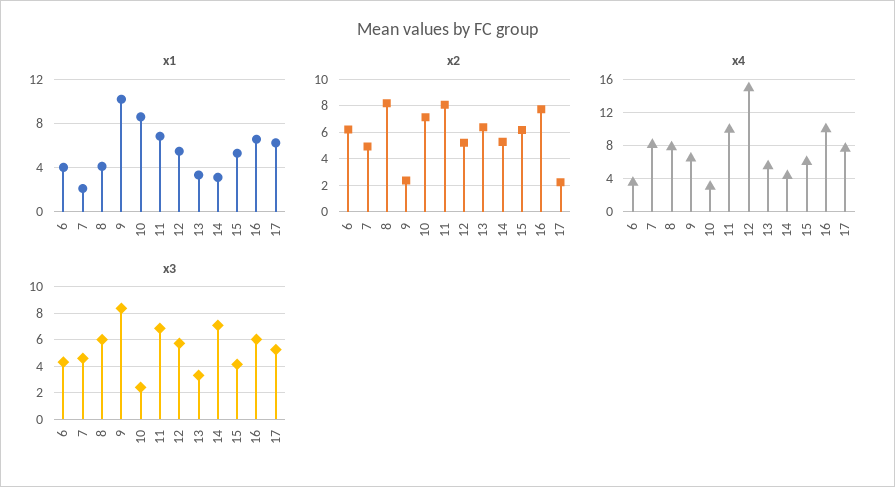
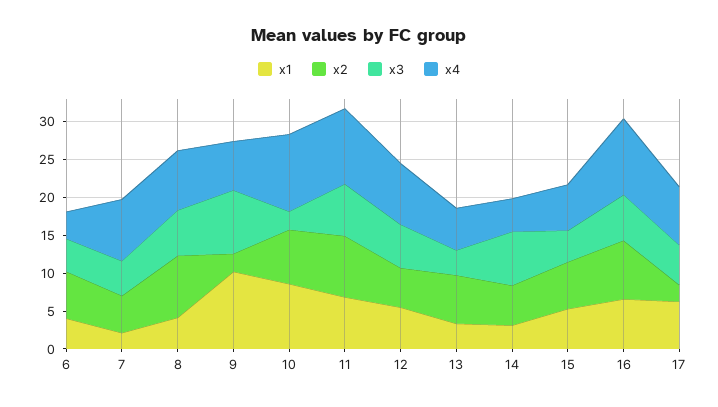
x4, 10: 3 -> 10
x4, 12: 15 -> 7.5

